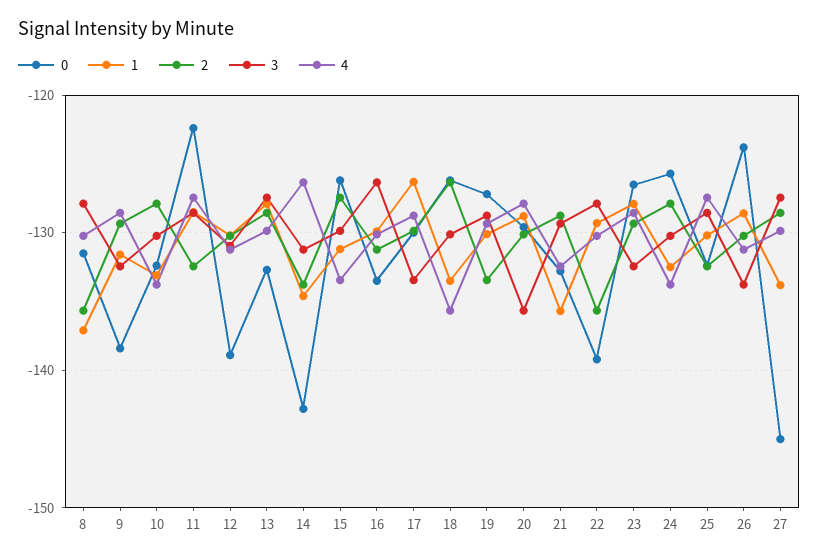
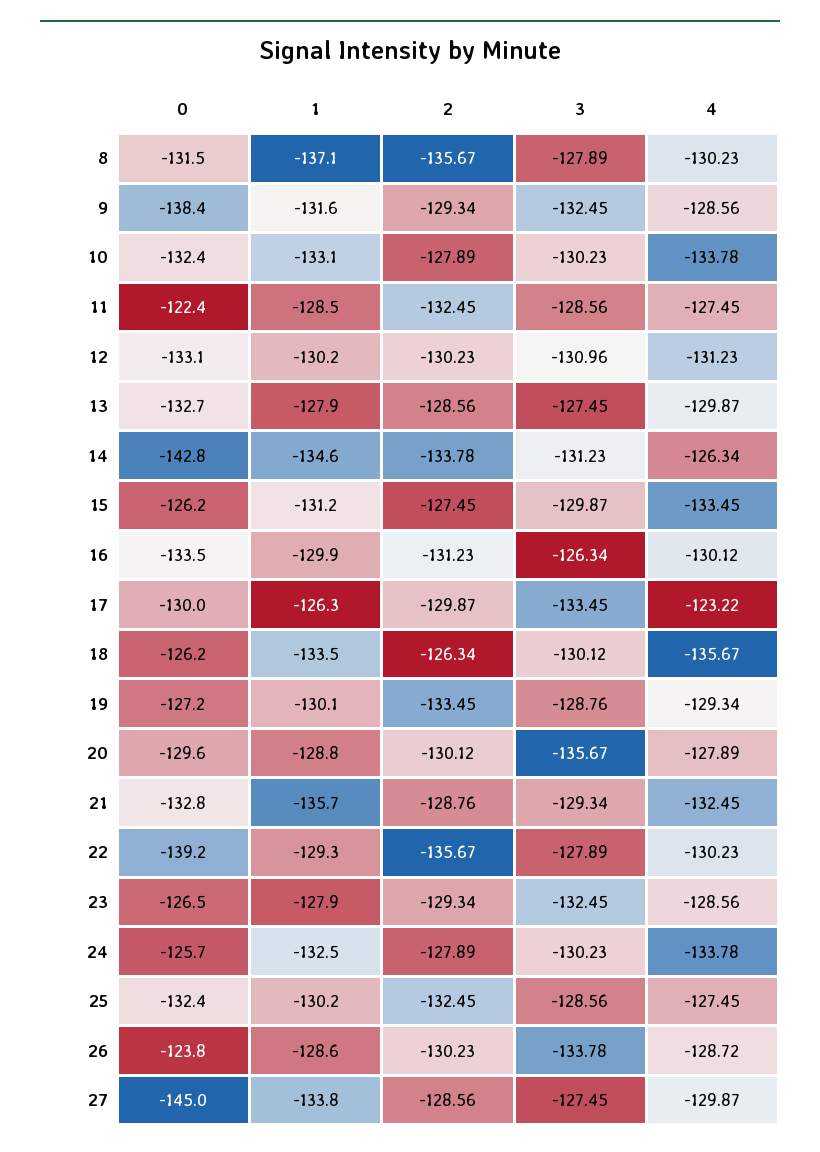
0, 12: -139 -> -133.1
4, 17: -129 -> -123.22
4, 26: -131 -> -128.72

